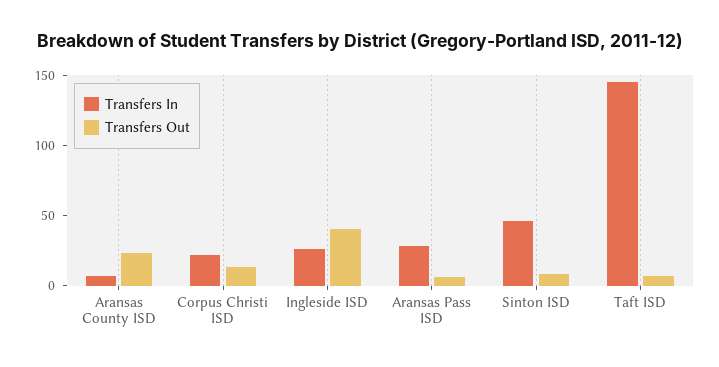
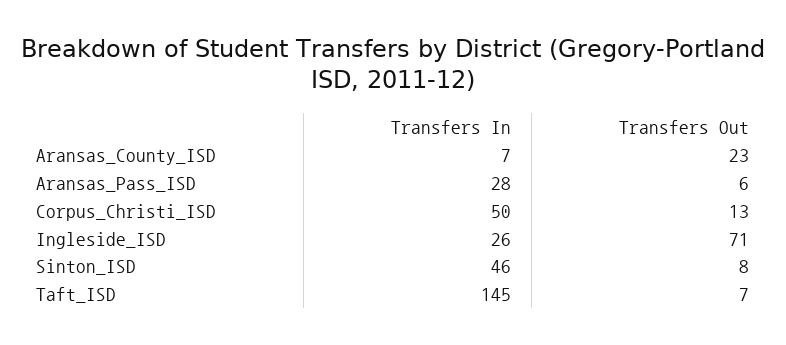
Transfers In, Corpus Christi ISD: 20 -> 50
Transfers Out, Ingleside ISD: 40 -> 71

